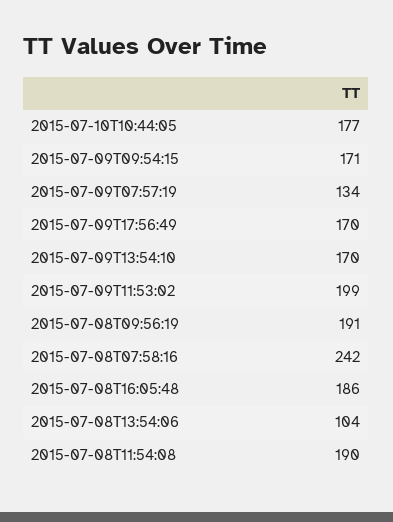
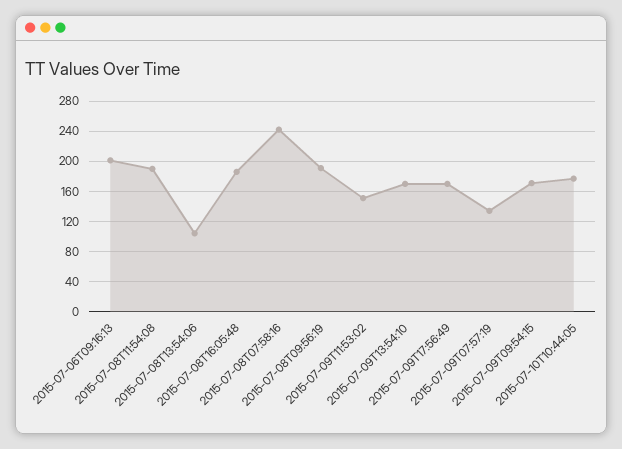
2015-07-09T11:53:02: 199 -> 150
2015-07-06T09:16:13: none -> 200

